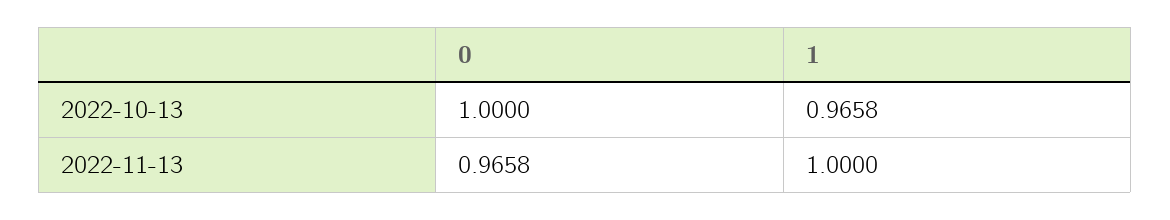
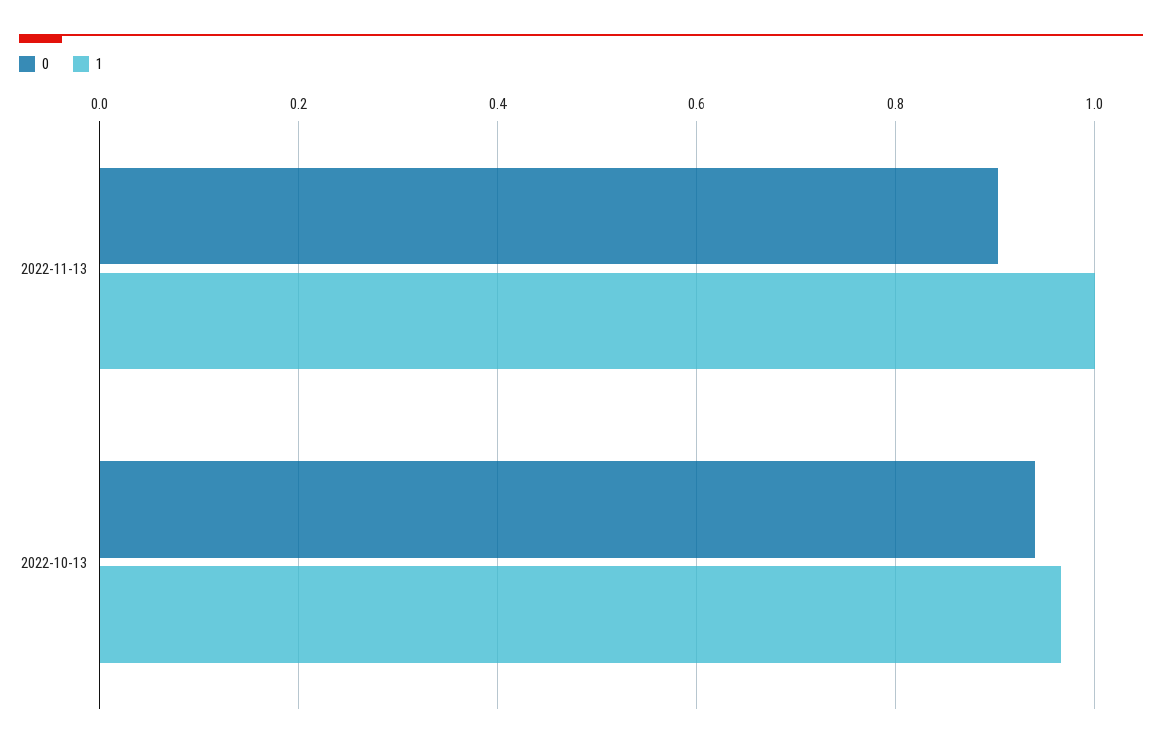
0, 2022-10-13: 1 -> 0.94
0, 2022-11-13: 0.9658 -> 0.9

